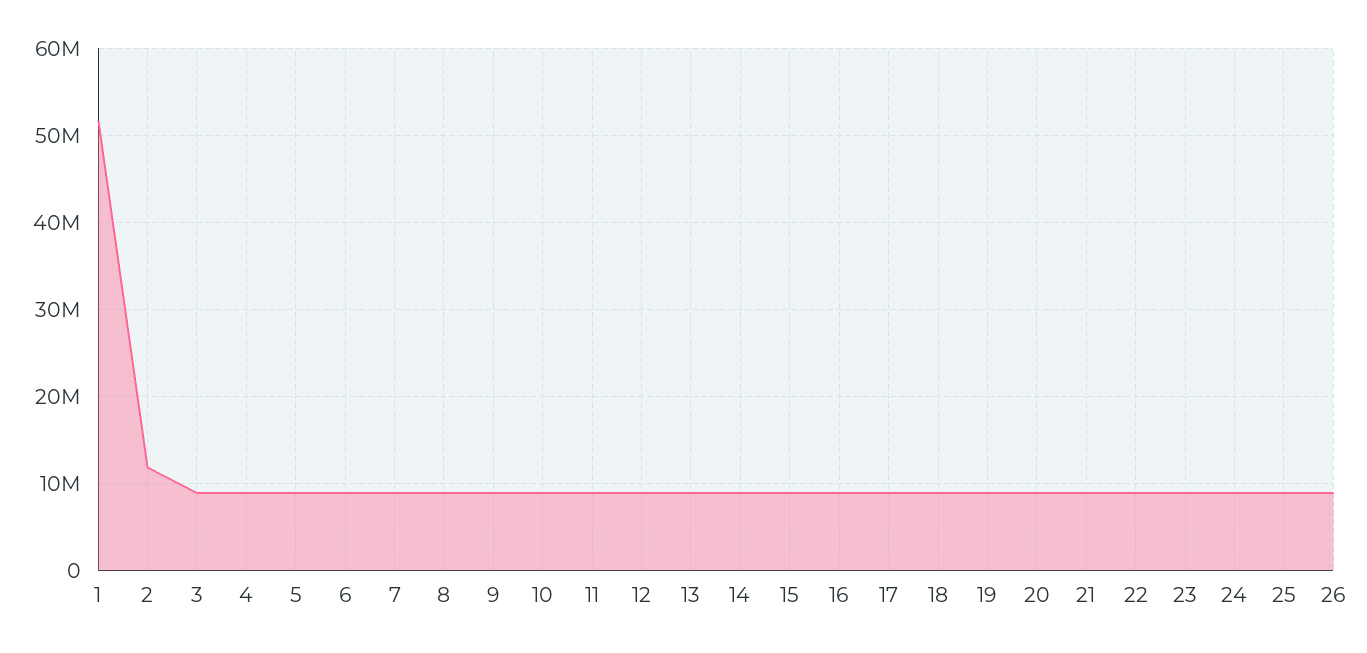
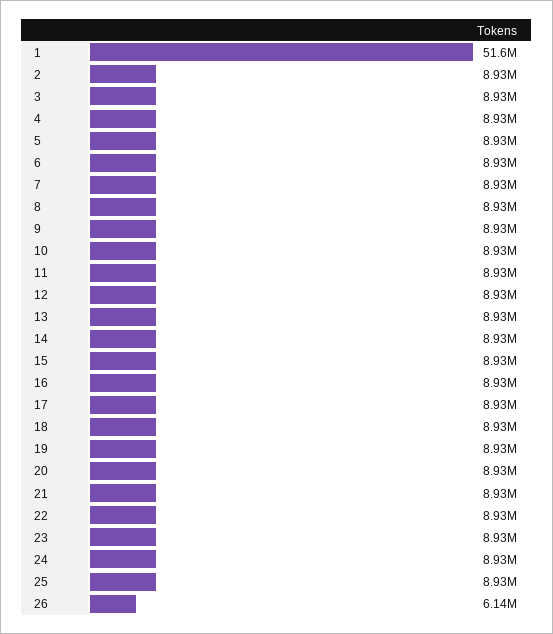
2: 12000000 -> 8930000
26: 9000000 -> 6140000

